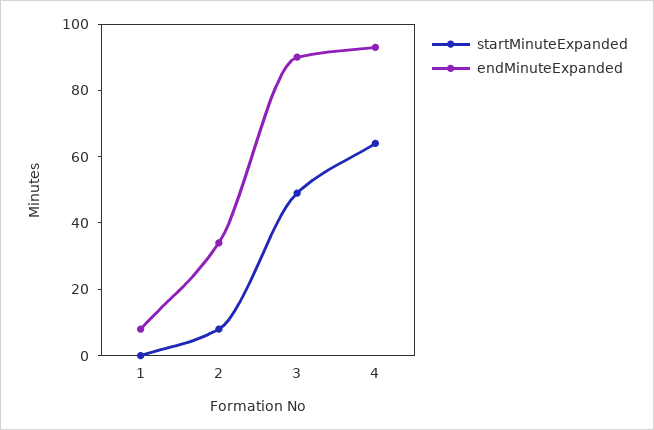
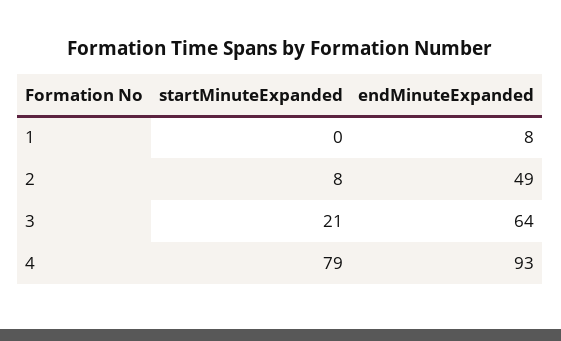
endMinuteExpanded, 2: 35 -> 49
startMinuteExpanded, 3: 50 -> 21
endMinuteExpanded, 3: 90 -> 64
startMinuteExpanded, 4: 65 -> 79

